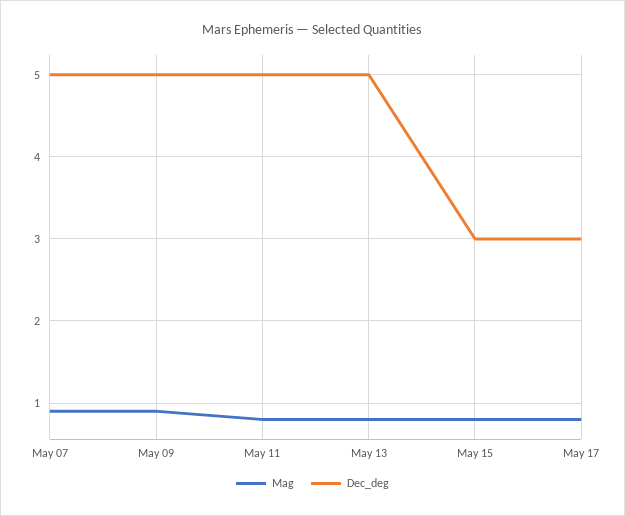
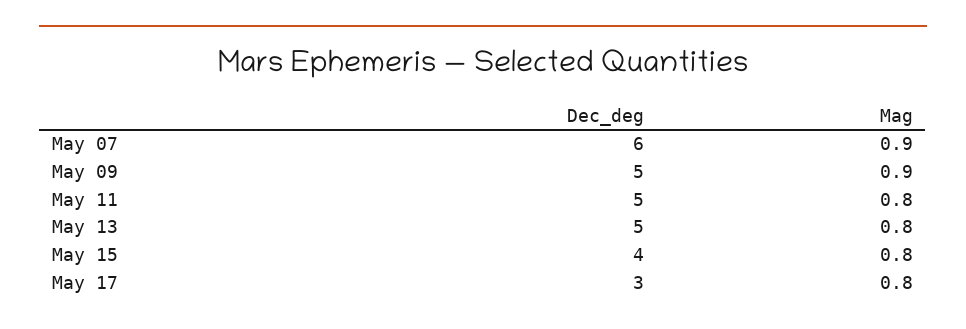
Dec_deg, May 07: 5 -> 6
Dec_deg, May 15: 3 -> 4

